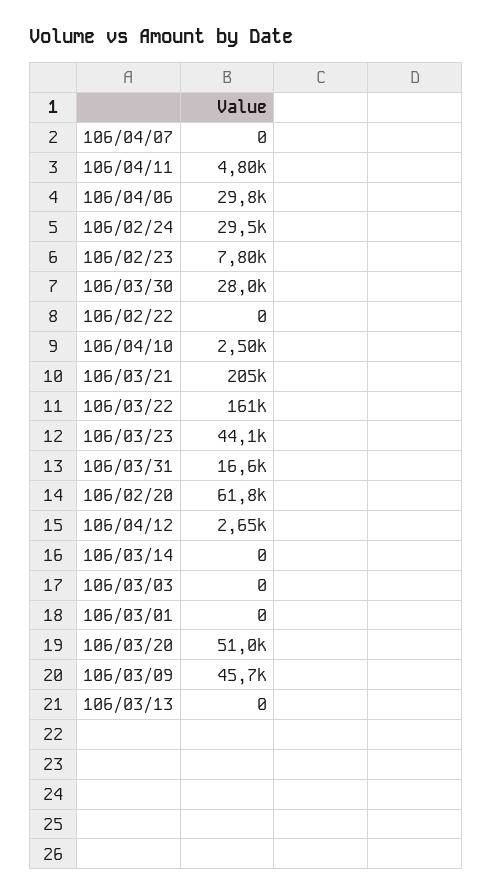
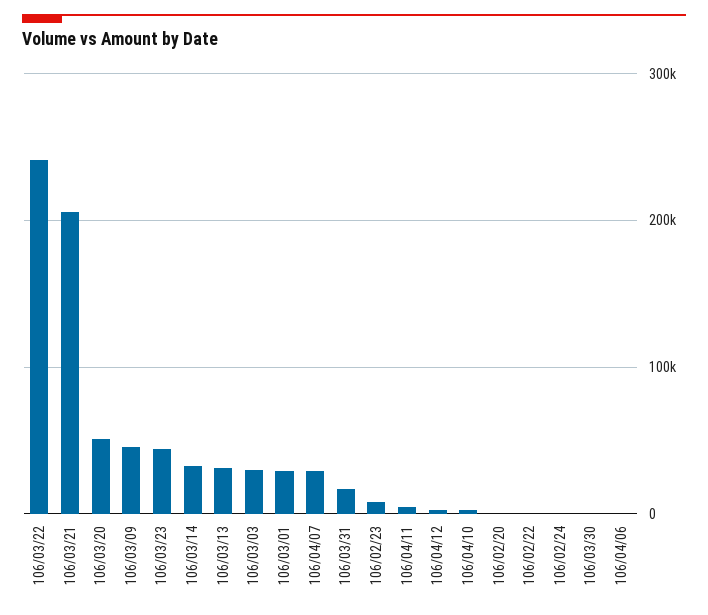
106/04/07: 0 -> 30000
106/04/06: 29800 -> 0
106/02/24: 29500 -> 0
106/03/30: 28000 -> 0
106/03/22: 161000 -> 240000
106/02/20: 61800 -> 0
106/03/14: 0 -> 30000
106/03/03: 0 -> 30000
106/03/01: 0 -> 30000
106/03/13: 0 -> 30000

